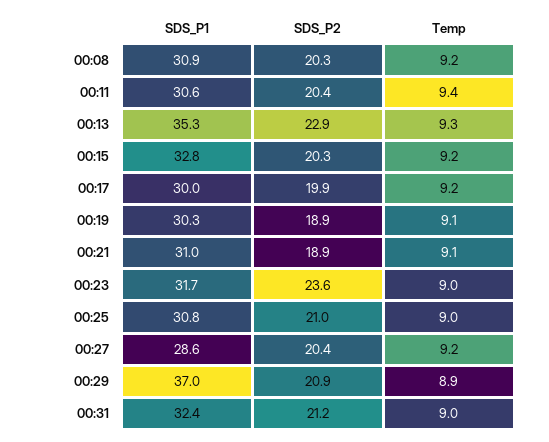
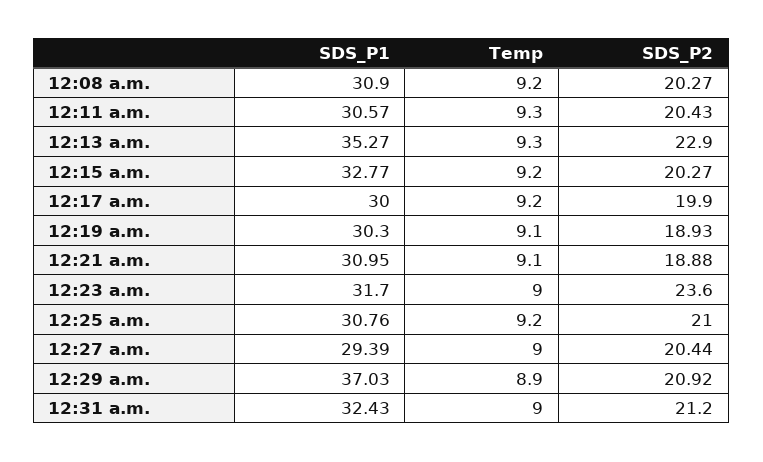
Temp, 00:11: 9.4 -> 9.3
Temp, 00:25: 9 -> 9.2
SDS_P1, 00:27: 28.6 -> 29.39
Temp, 00:27: 9.2 -> 9

